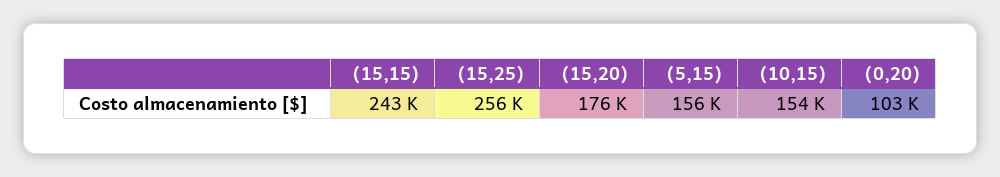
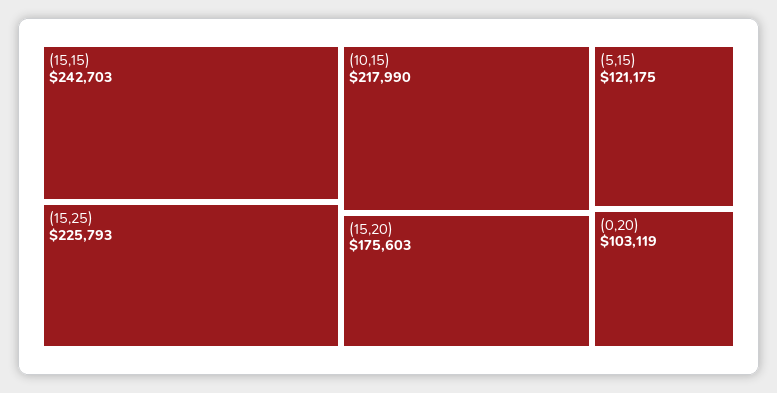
(15,25): 256000 -> 225793
(5,15): 156000 -> 121175
(10,15): 154000 -> 217990

